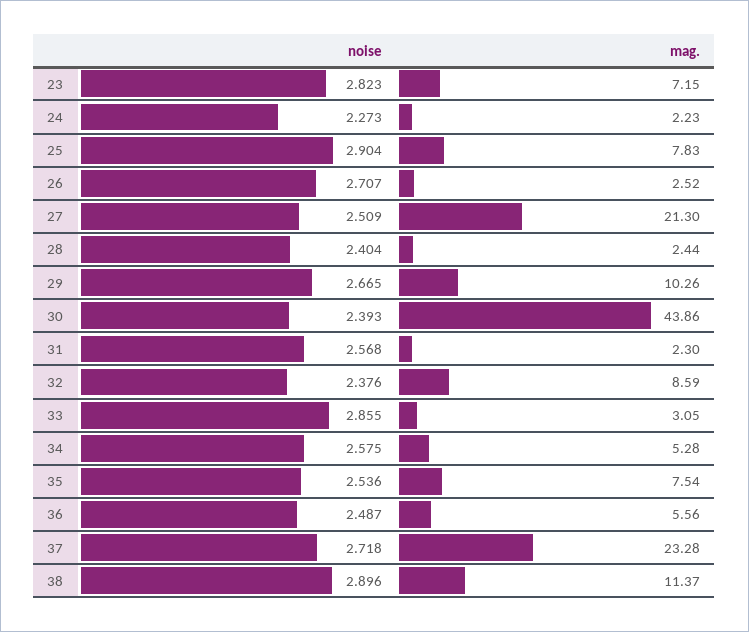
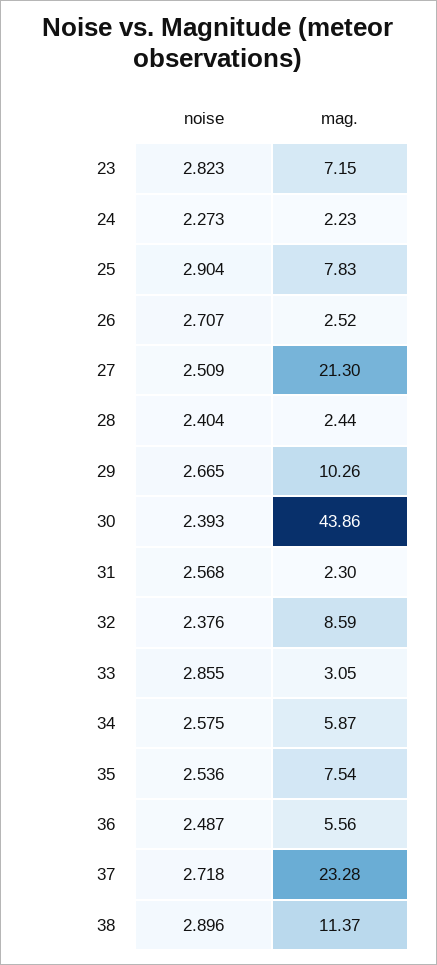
mag., 34: 5.28 -> 5.87

